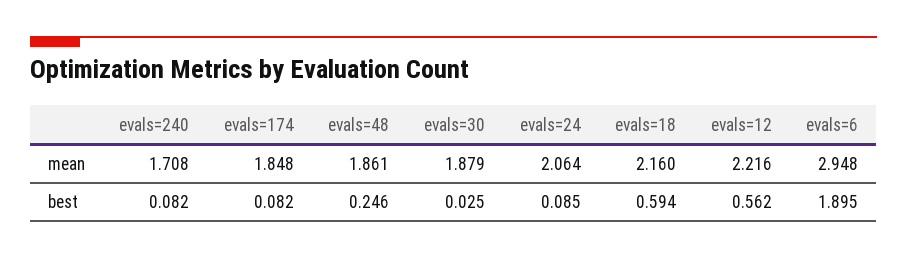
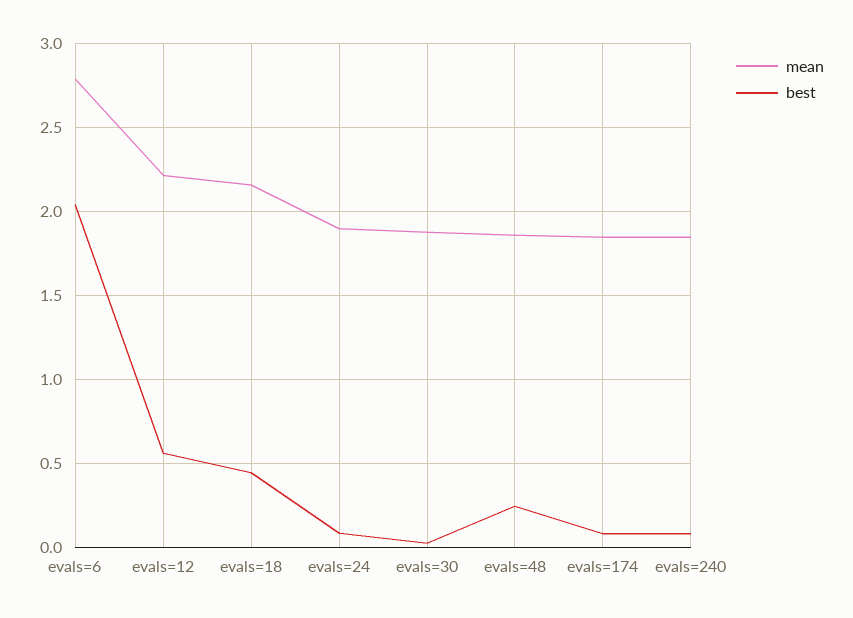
mean, evals=240: 1.708 -> 1.85
mean, evals=24: 2.064 -> 1.9
mean, evals=6: 2.948 -> 2.8
best, evals=18: 0.594 -> 0.45
best, evals=6: 1.895 -> 2.05

